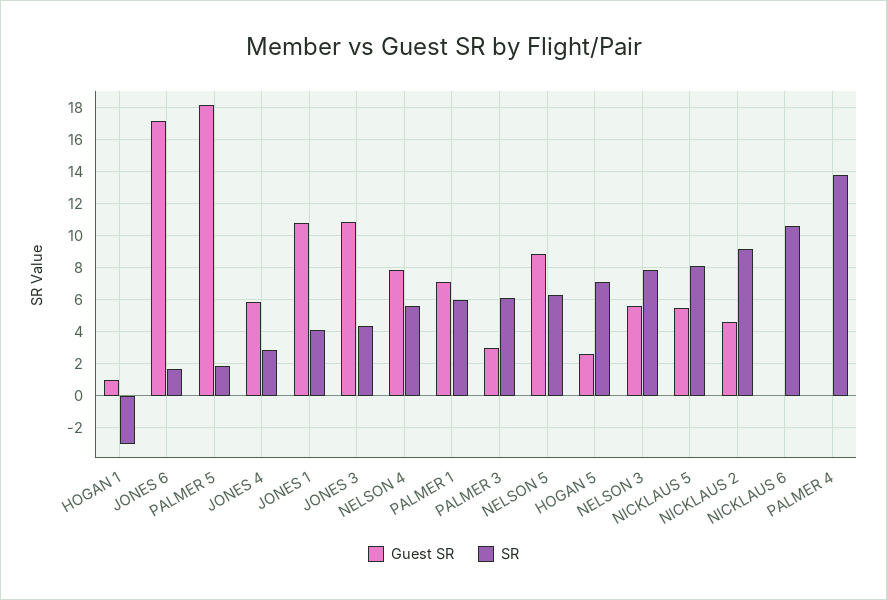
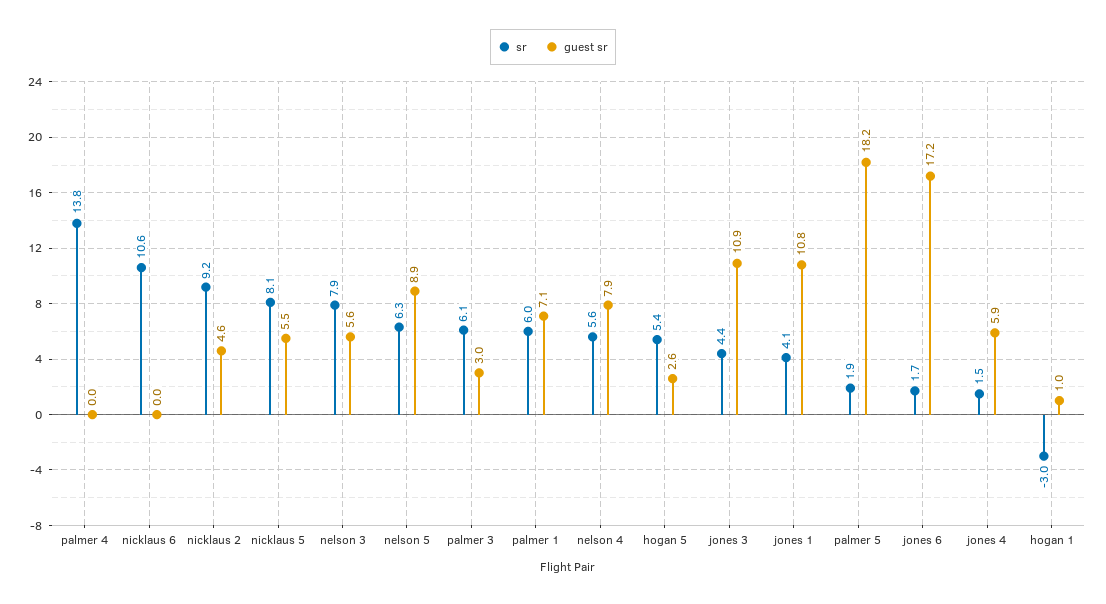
SR, JONES 4: 3 -> 1.5
SR, HOGAN 5: 7 -> 5.4

